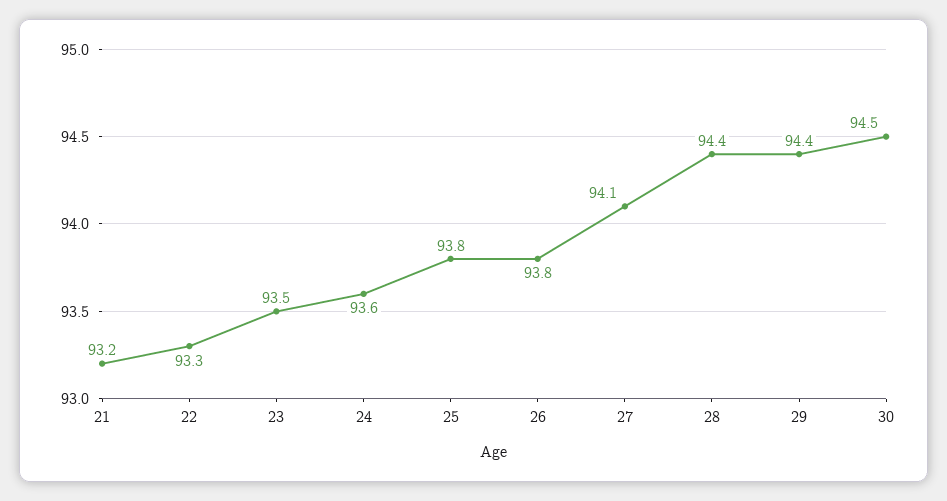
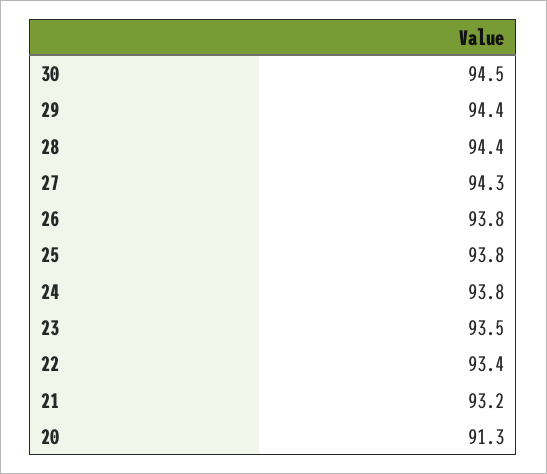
22: 93.3 -> 93.4
24: 93.6 -> 93.8
27: 94.1 -> 94.3
20: none -> 91.3

